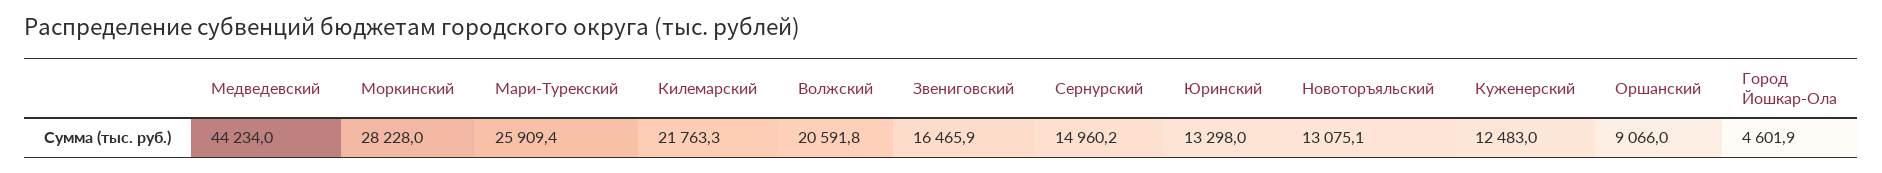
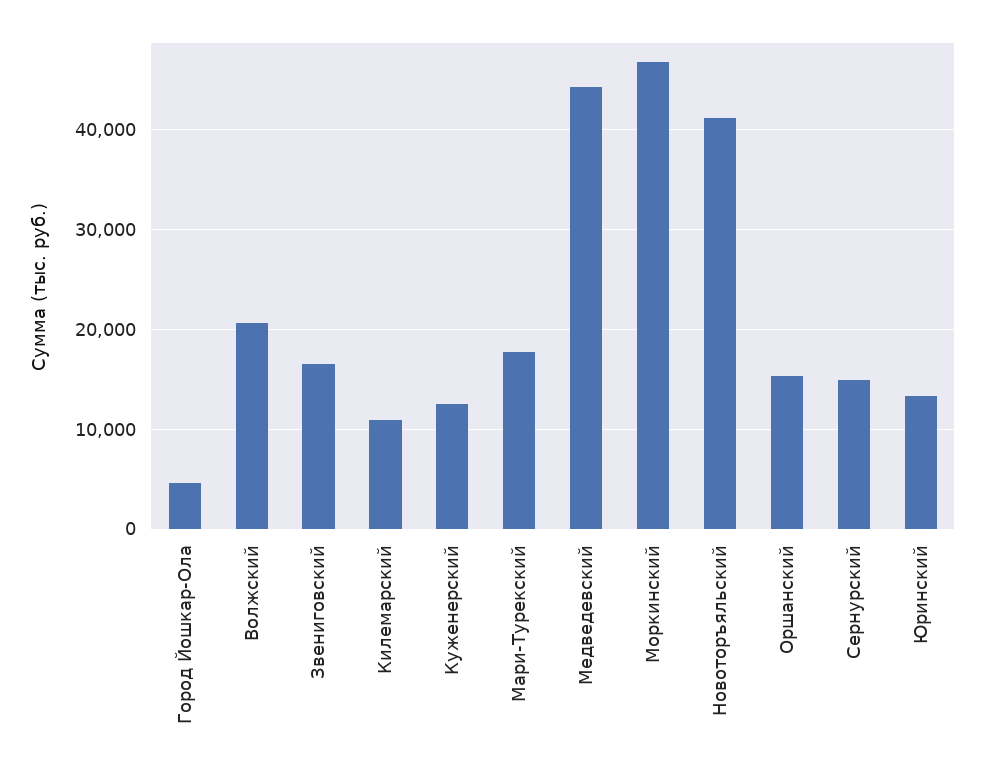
Моркинский: 28228 -> 47000
Мари-Турекский: 25909.4 -> 18000
Килемарский: 21763.3 -> 11000
Новоторъяльский: 13075.1 -> 41000
Оршанский: 9066 -> 15000

